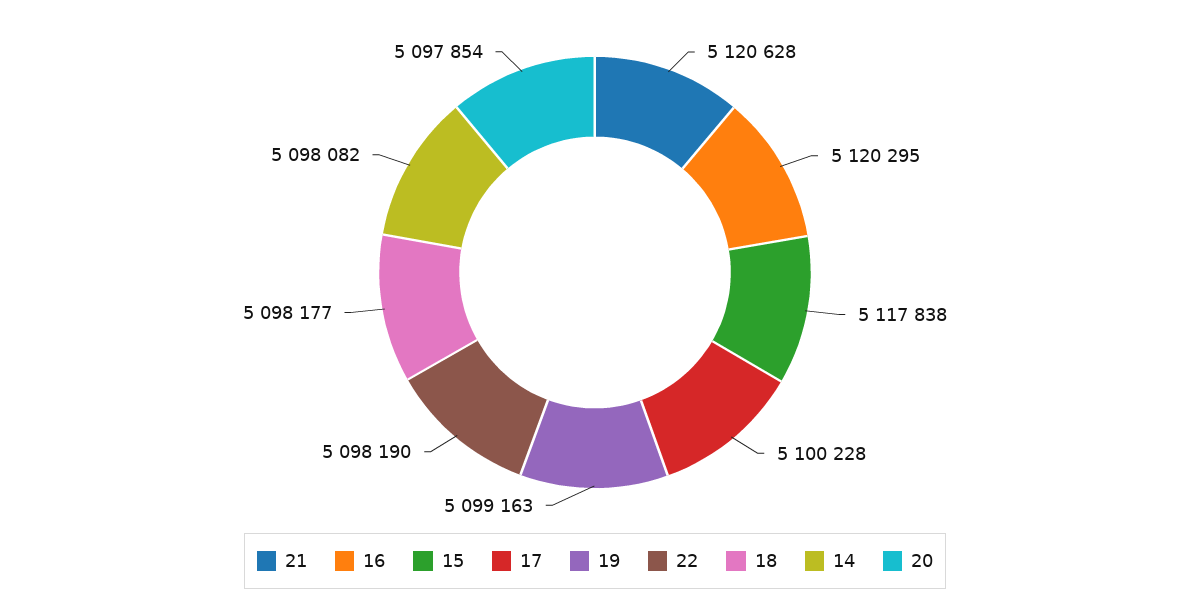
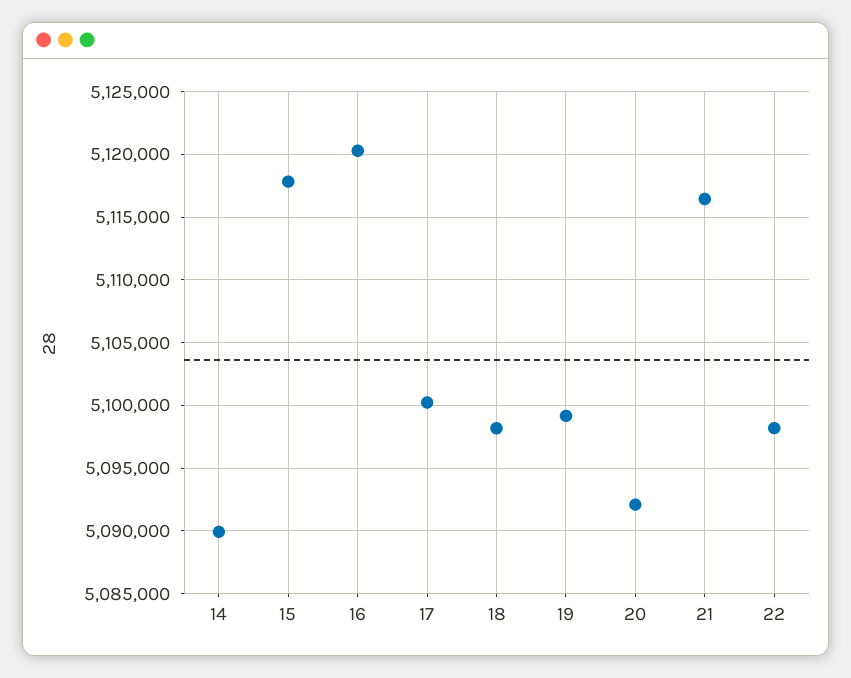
21: 5120628 -> 5116500
14: 5098082 -> 5090000
20: 5097854 -> 5092000

